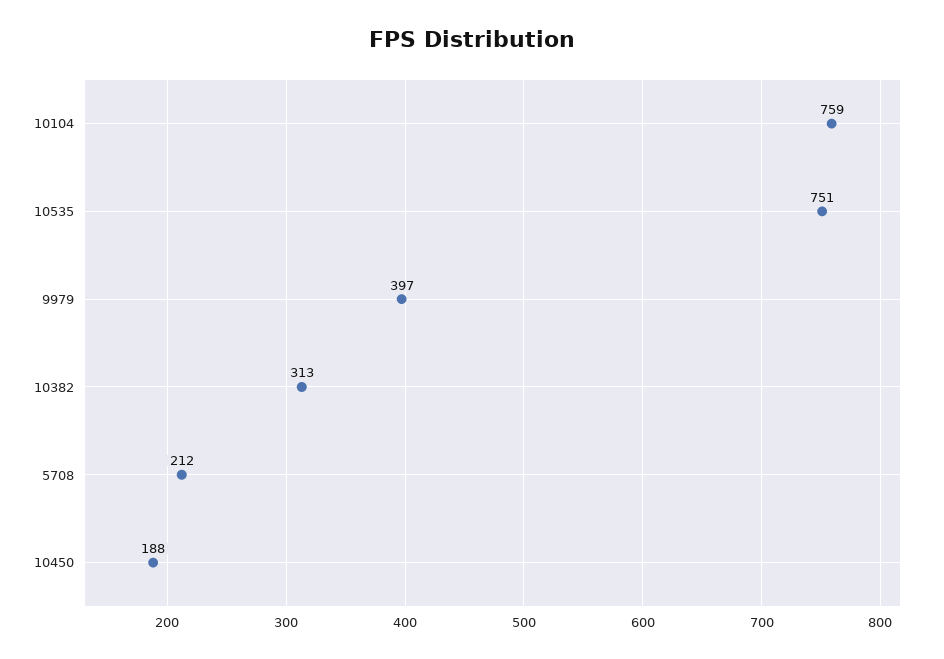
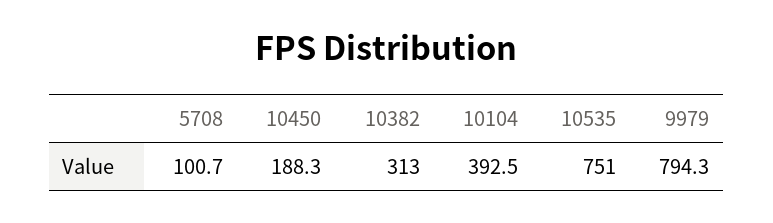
10104: 759 -> 392.5
9979: 397 -> 794.3
5708: 212 -> 100.7

